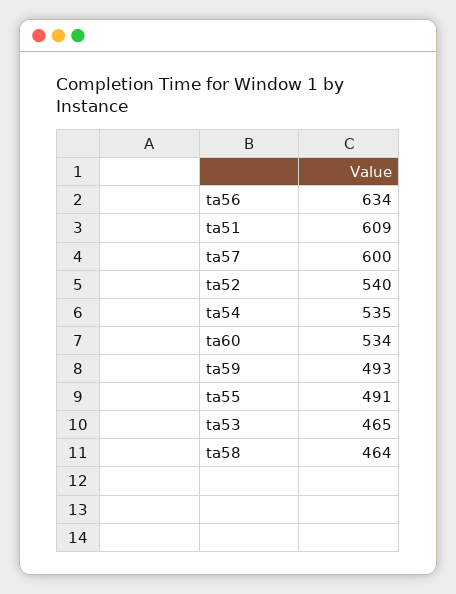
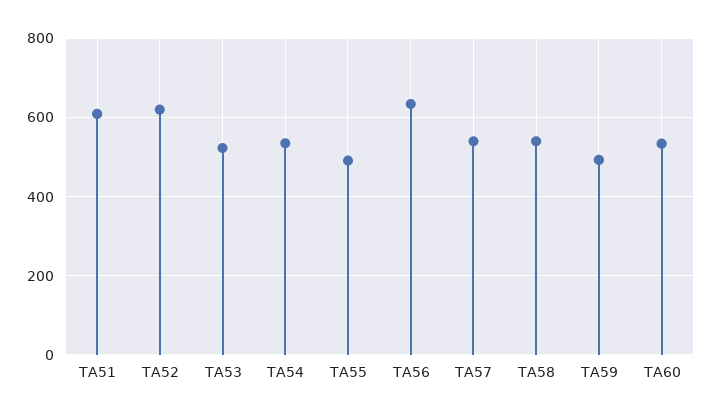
ta57: 600 -> 540
ta52: 540 -> 620
ta53: 465 -> 520
ta58: 464 -> 540

